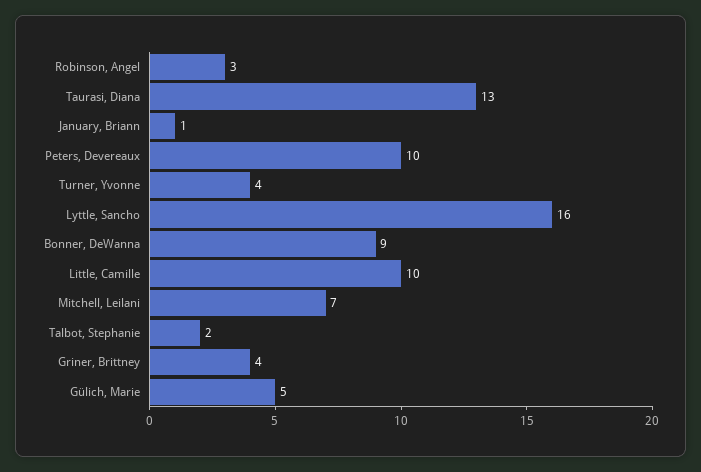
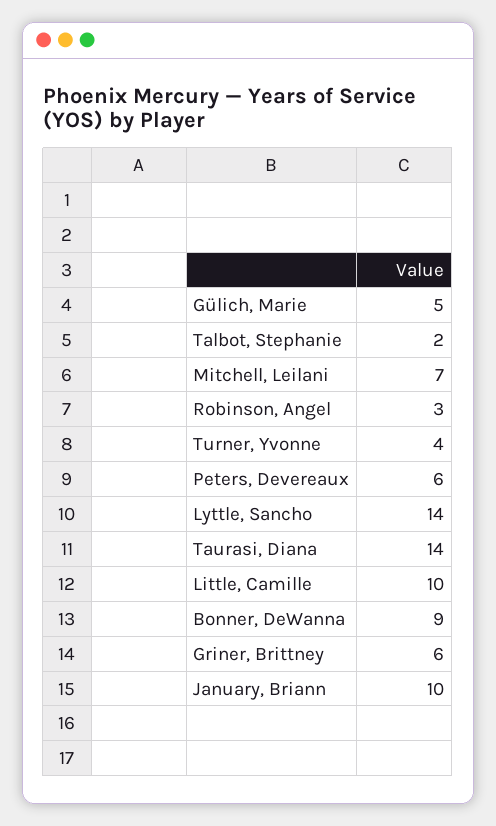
Taurasi, Diana: 13 -> 14
January, Briann: 1 -> 10
Peters, Devereaux: 10 -> 6
Lyttle, Sancho: 16 -> 14
Griner, Brittney: 4 -> 6

